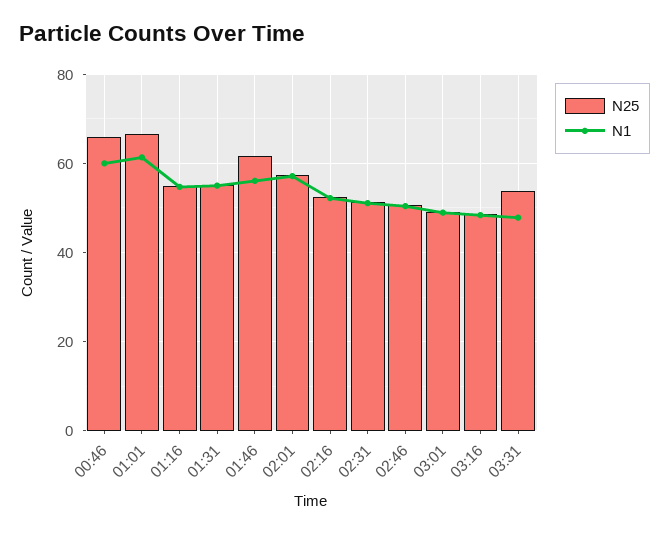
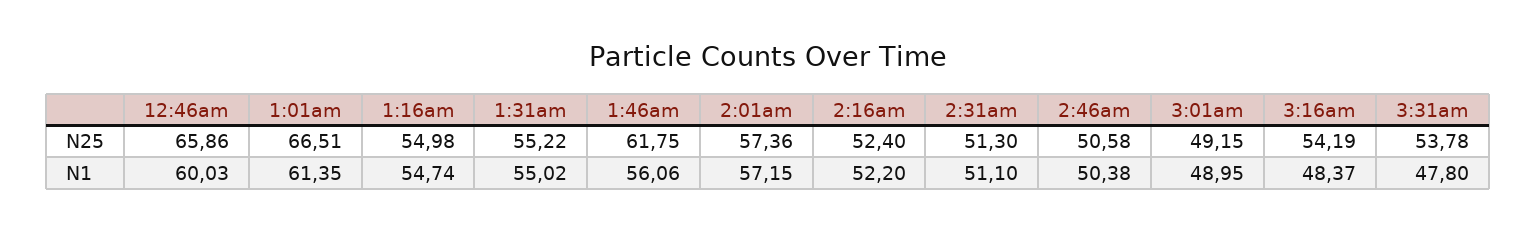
N25, 03:16: 48 -> 54.19

